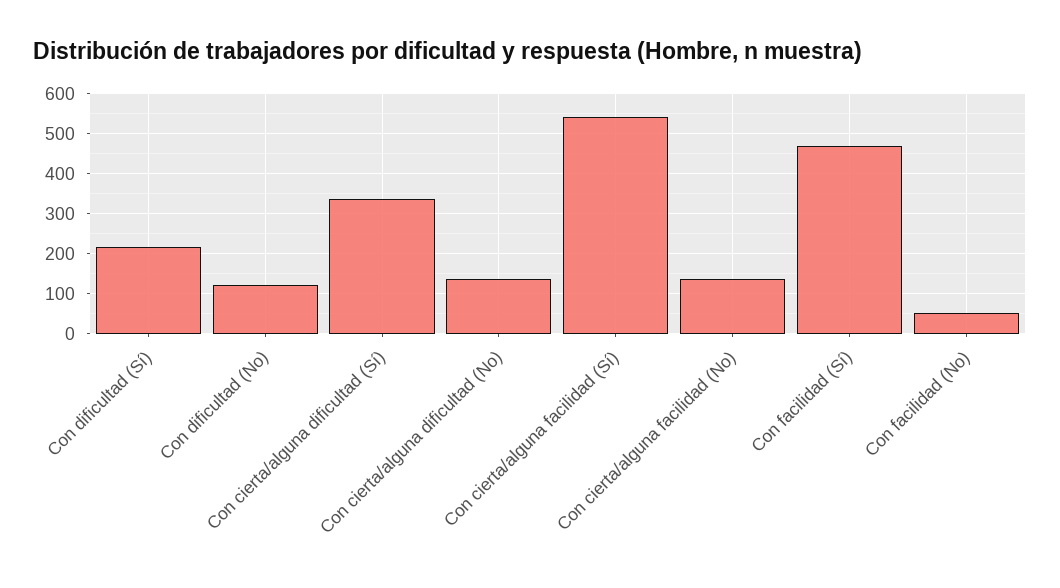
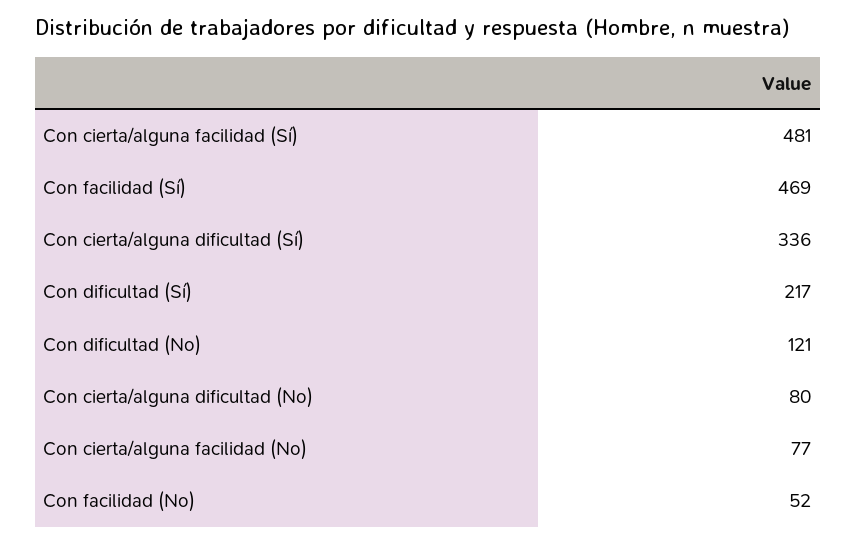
Con cierta/alguna dificultad (No): 140 -> 80
Con cierta/alguna facilidad (Sí): 540 -> 481
Con cierta/alguna facilidad (No): 140 -> 77

